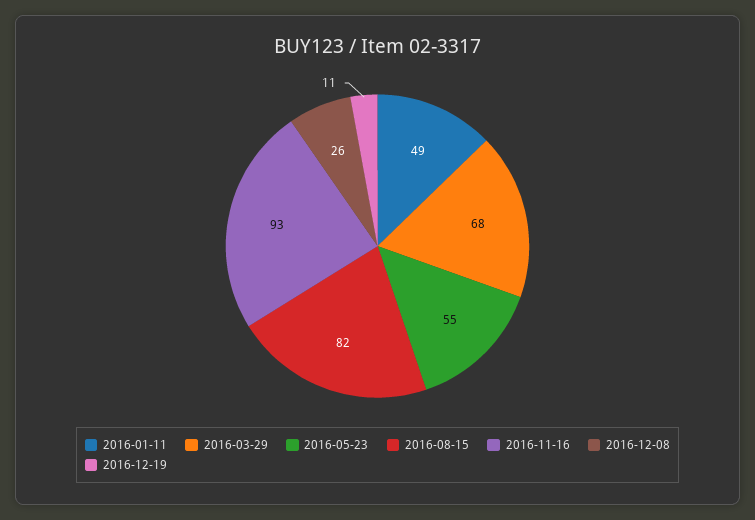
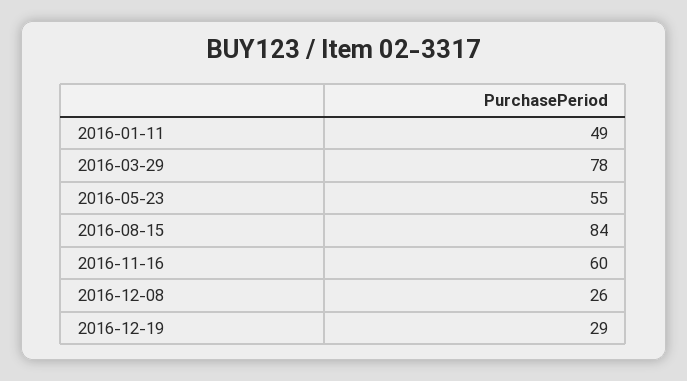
2016-03-29: 68 -> 78
2016-08-15: 82 -> 84
2016-11-16: 93 -> 60
2016-12-19: 11 -> 29

